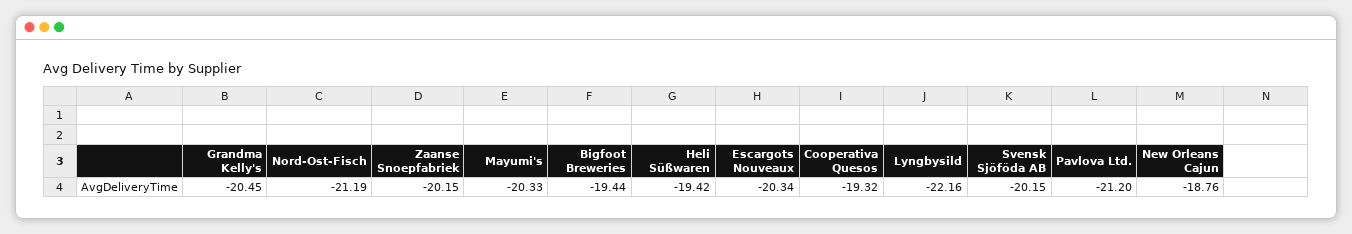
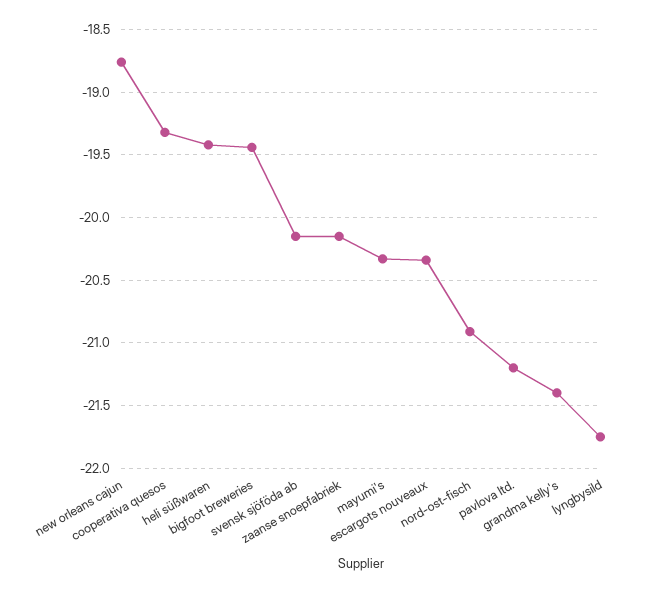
Grandma Kelly's: -20.45 -> -21.4
Nord-Ost-Fisch: -21.19 -> -20.9
Lyngbysild: -22.16 -> -21.75

